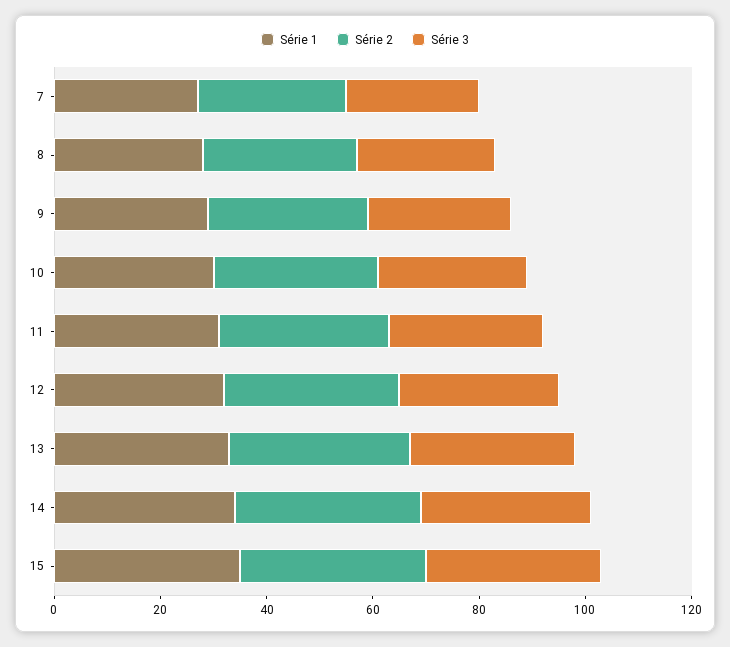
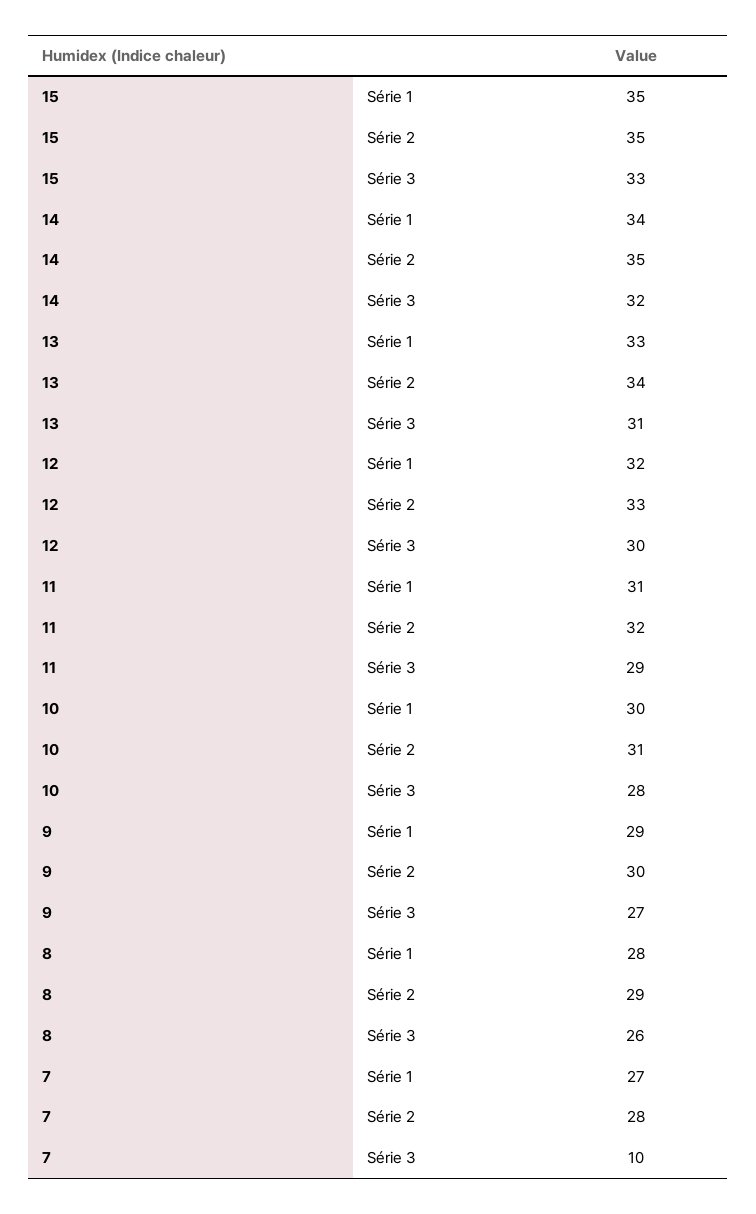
Série 3, 7: 25 -> 10

